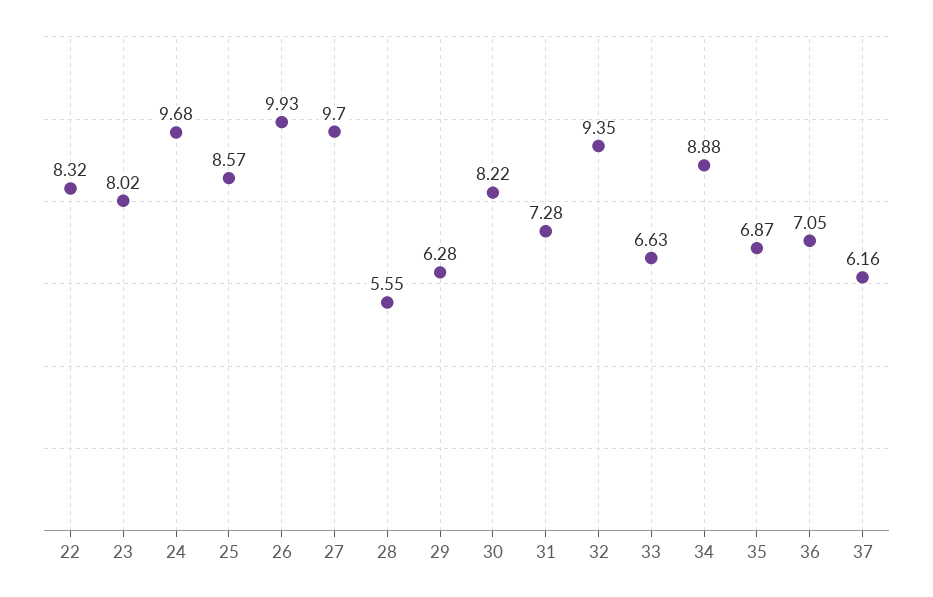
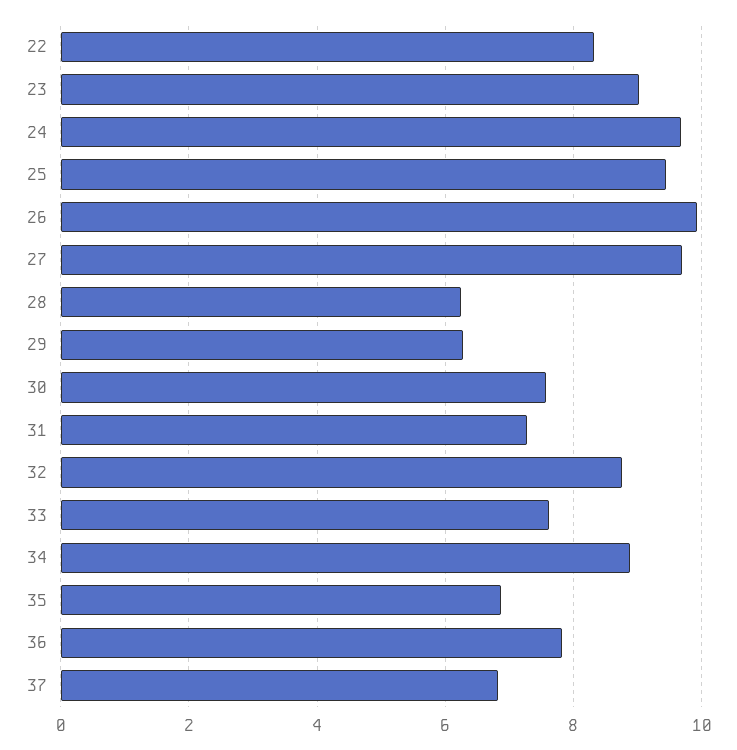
23: 8.02 -> 9
25: 8.57 -> 9.4
28: 5.55 -> 6.2
30: 8.22 -> 7.6
32: 9.35 -> 8.8
33: 6.63 -> 7.6
36: 7.05 -> 7.8
37: 6.16 -> 6.8

